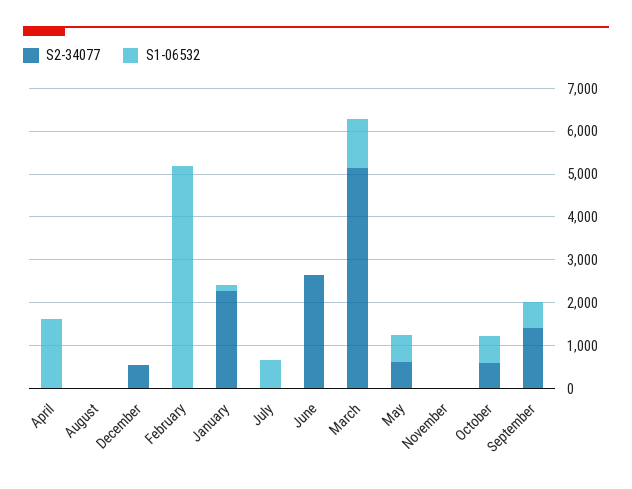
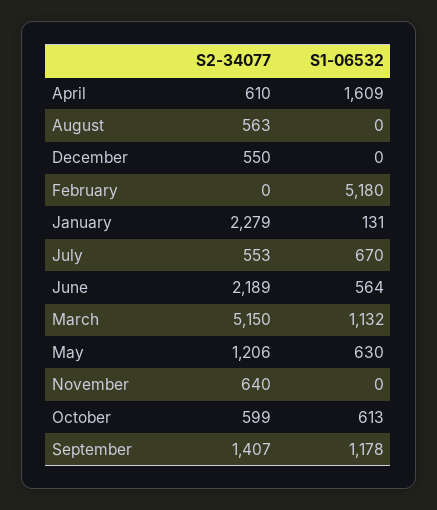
S2-34077, April: 0 -> 610
S2-34077, August: 0 -> 563
S2-34077, July: 0 -> 553
S2-34077, June: 2600 -> 2189
S1-06532, June: 0 -> 564
S2-34077, May: 600 -> 1206
S2-34077, November: 0 -> 640
S1-06532, September: 600 -> 1178

